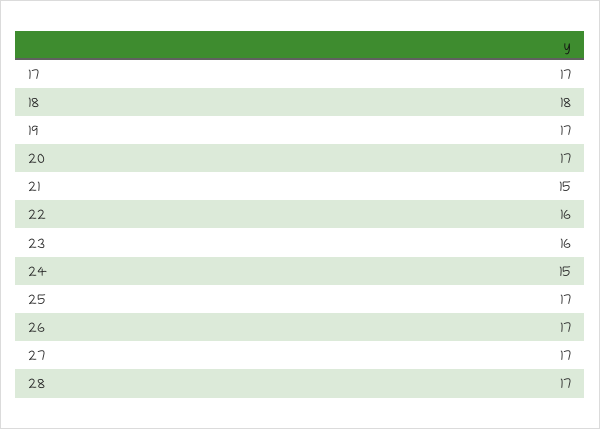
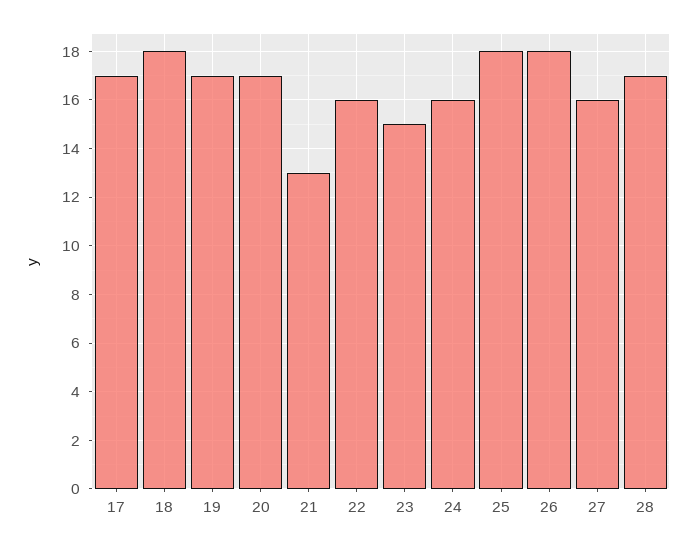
21: 15 -> 13
23: 16 -> 15
24: 15 -> 16
25: 17 -> 18
26: 17 -> 18
27: 17 -> 16

